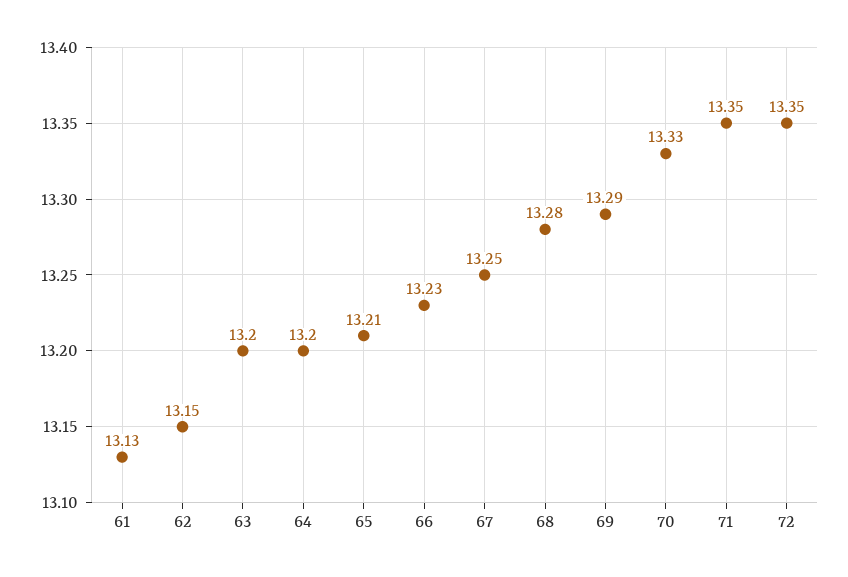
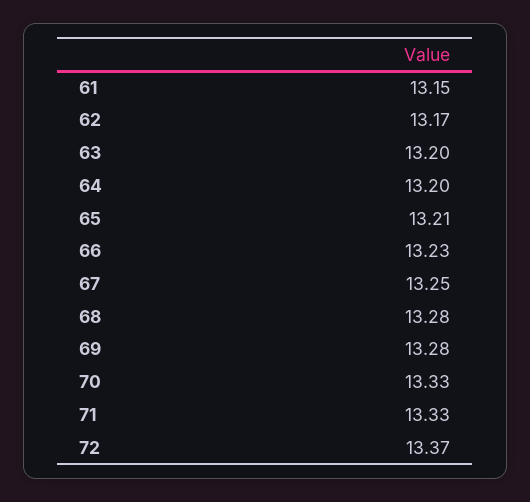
61: 13.13 -> 13.15
62: 13.15 -> 13.17
69: 13.29 -> 13.28
71: 13.35 -> 13.33
72: 13.35 -> 13.37

